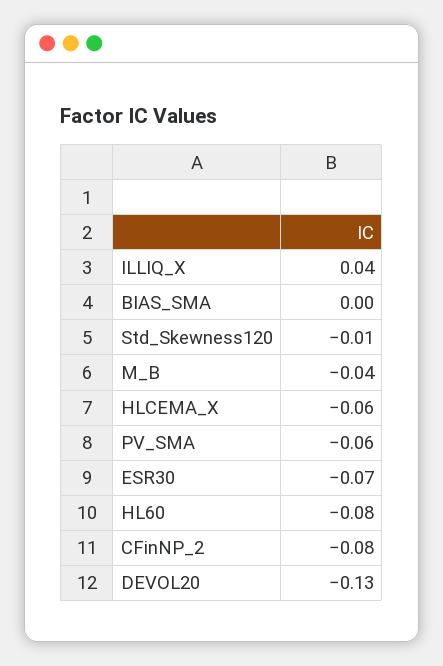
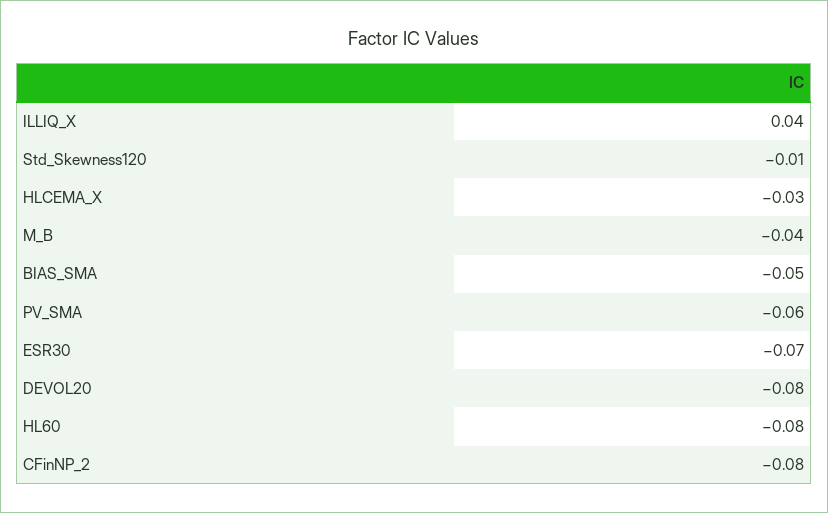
BIAS_SMA: 0 -> -0.05
HLCEMA_X: -0.06 -> -0.03
DEVOL20: -0.13 -> -0.08

